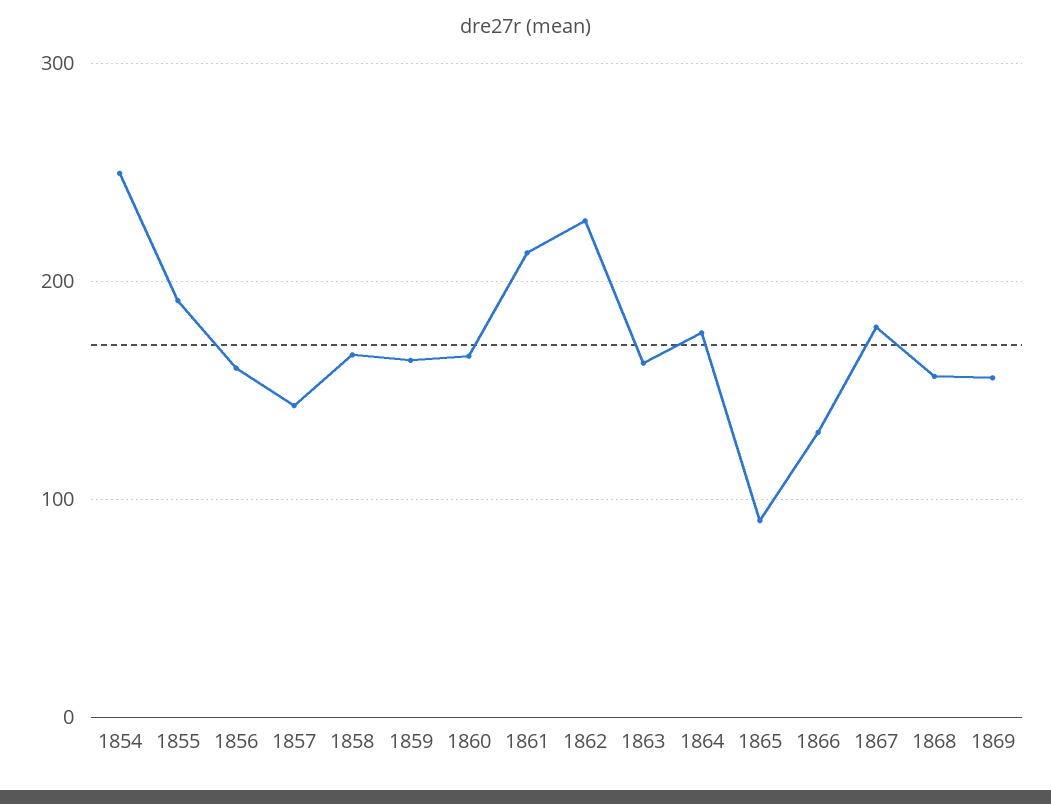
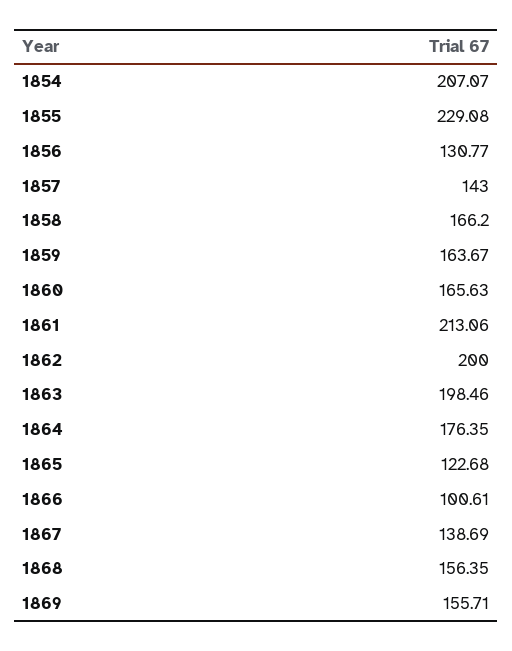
1854: 250 -> 207.07
1855: 190 -> 229.08
1856: 160 -> 130.77
1862: 230 -> 200
1863: 160 -> 198.46
1865: 90 -> 122.68
1866: 130 -> 100.61
1867: 180 -> 138.69

